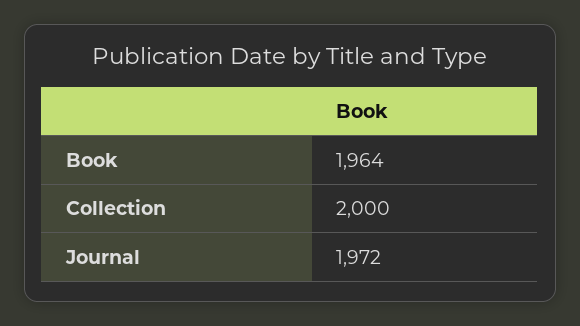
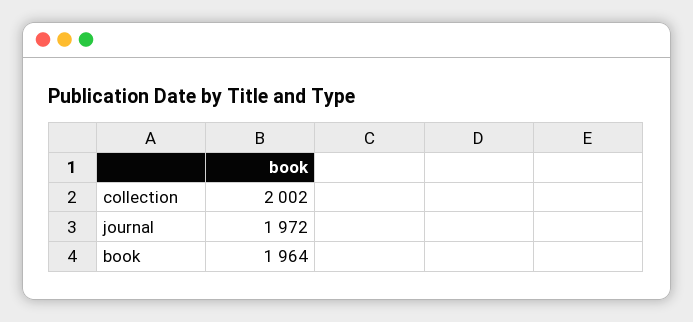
Collection: 2000 -> 2002

